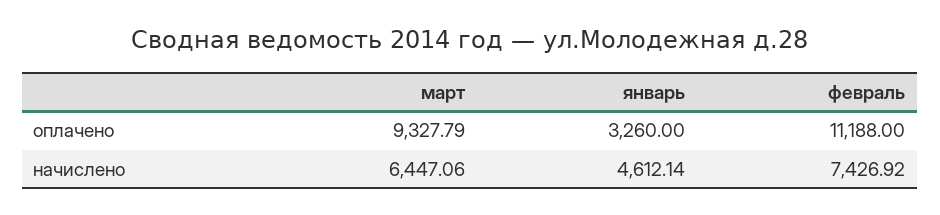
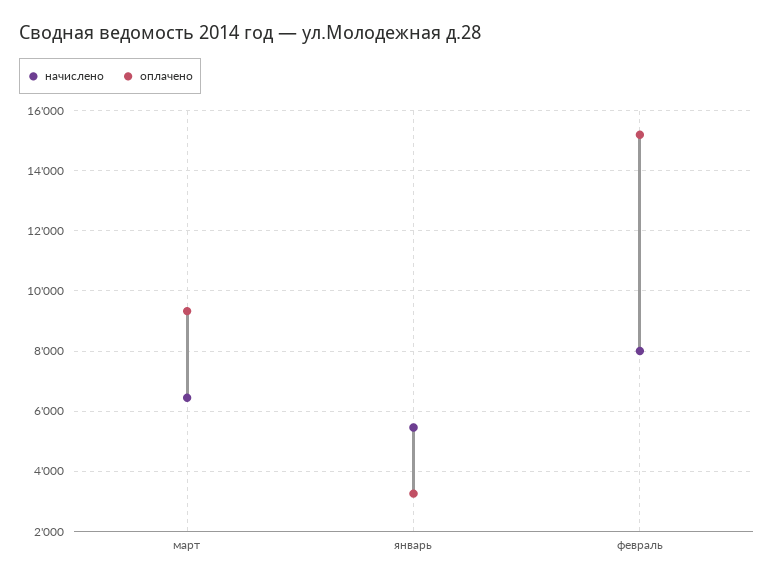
оплачено, февраль: 11188 -> 15200
начислено, январь: 4612.14 -> 5400
начислено, февраль: 7426.92 -> 8000

